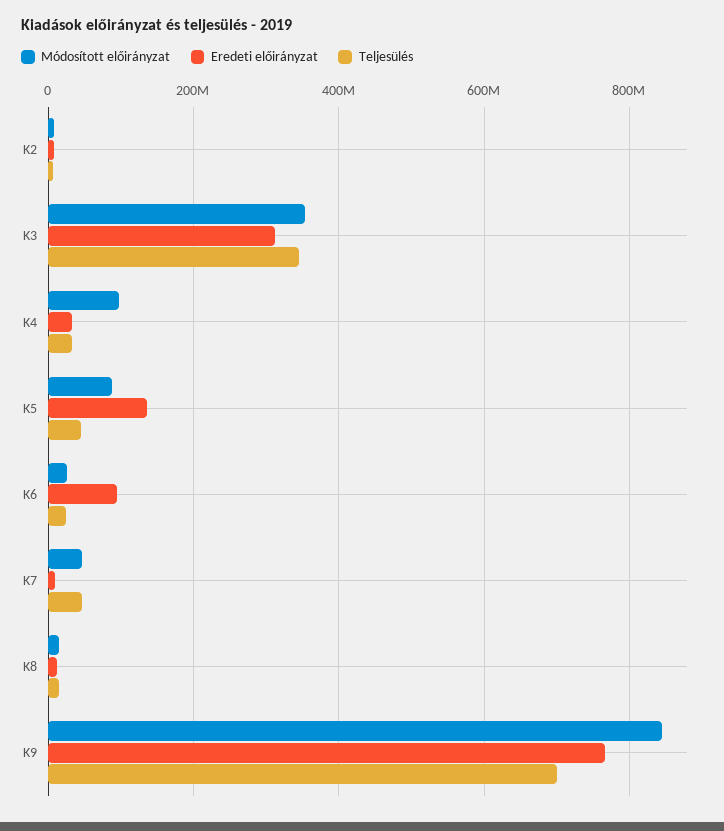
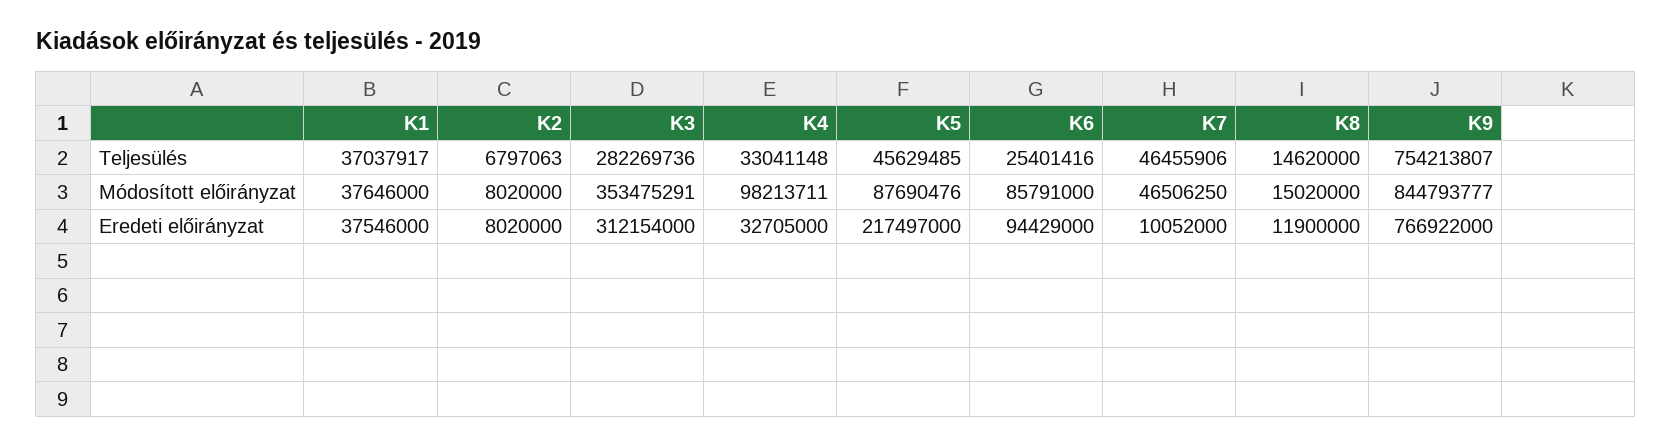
Teljesülés, K3: 340000000 -> 282269736
Eredeti előirányzat, K5: 140000000 -> 217497000
Módosított előirányzat, K6: 20000000 -> 85791000
Teljesülés, K9: 700000000 -> 754213807
Teljesülés, K1: none -> 37037917
Módosított előirányzat, K1: none -> 37646000
Eredeti előirányzat, K1: none -> 37546000

